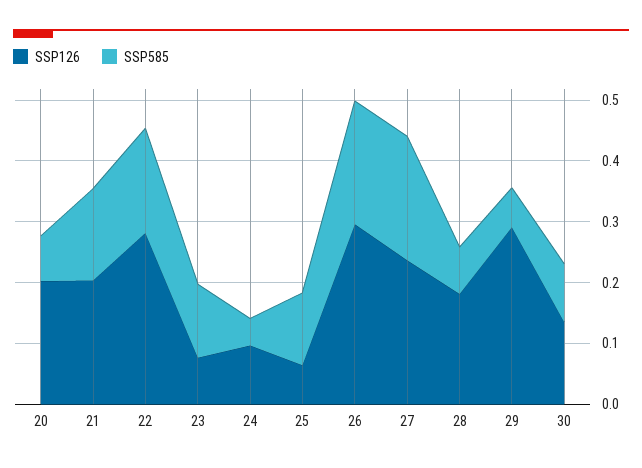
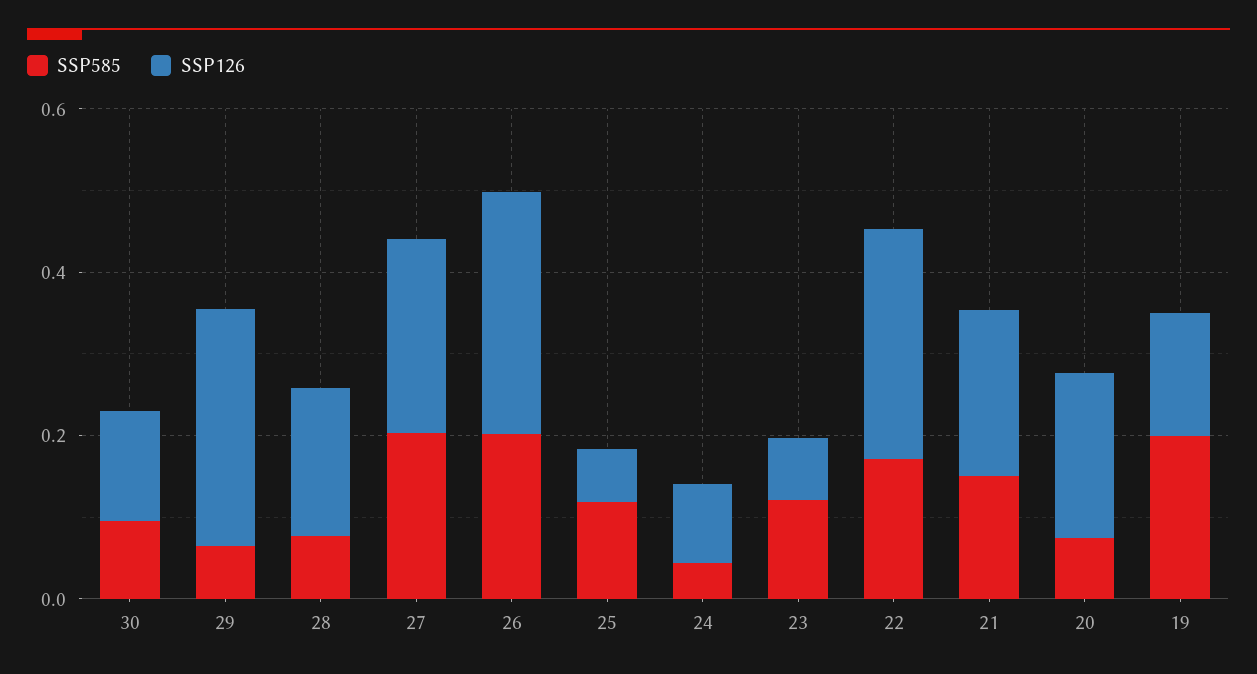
SSP585, 19: none -> 0.2
SSP126, 19: none -> 0.15

